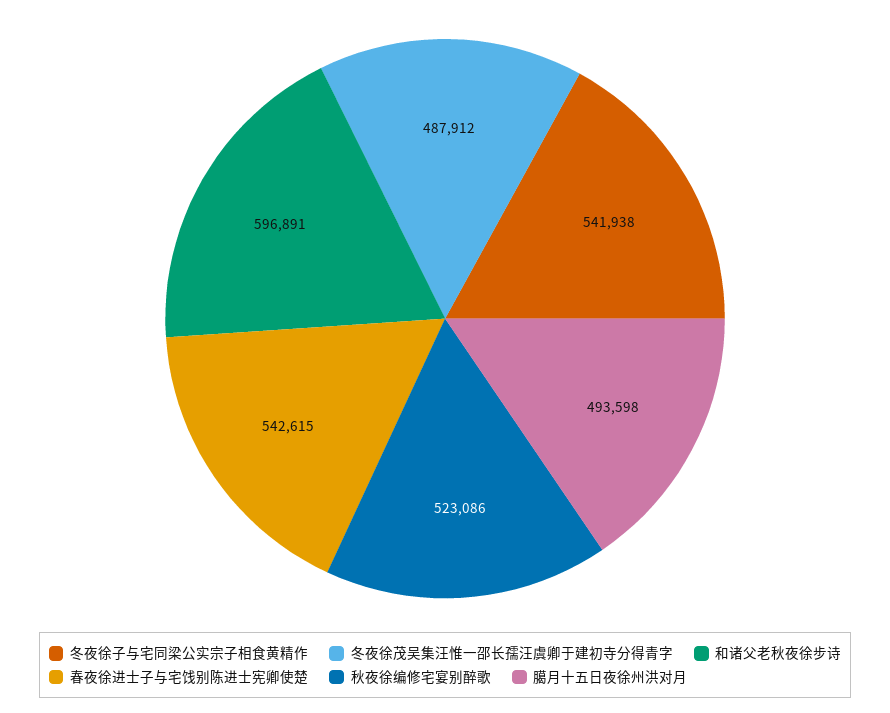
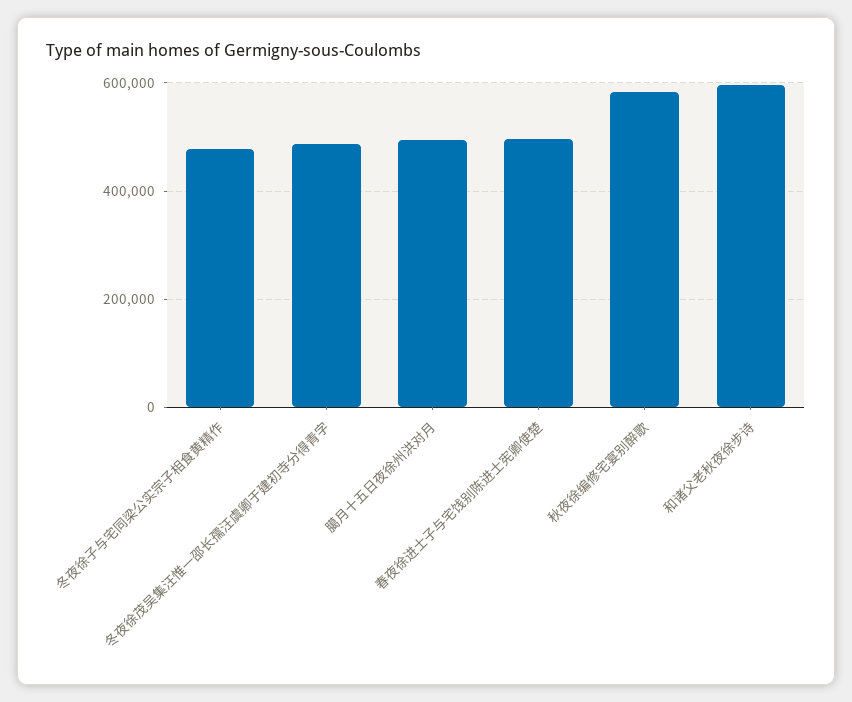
冬夜徐子与宅同梁公实宗子相食黄精作: 541938 -> 480000
春夜徐进士子与宅饯别陈进士宪卿使楚: 542615 -> 500000
秋夜徐编修宅宴别醉歌: 523086 -> 580000

